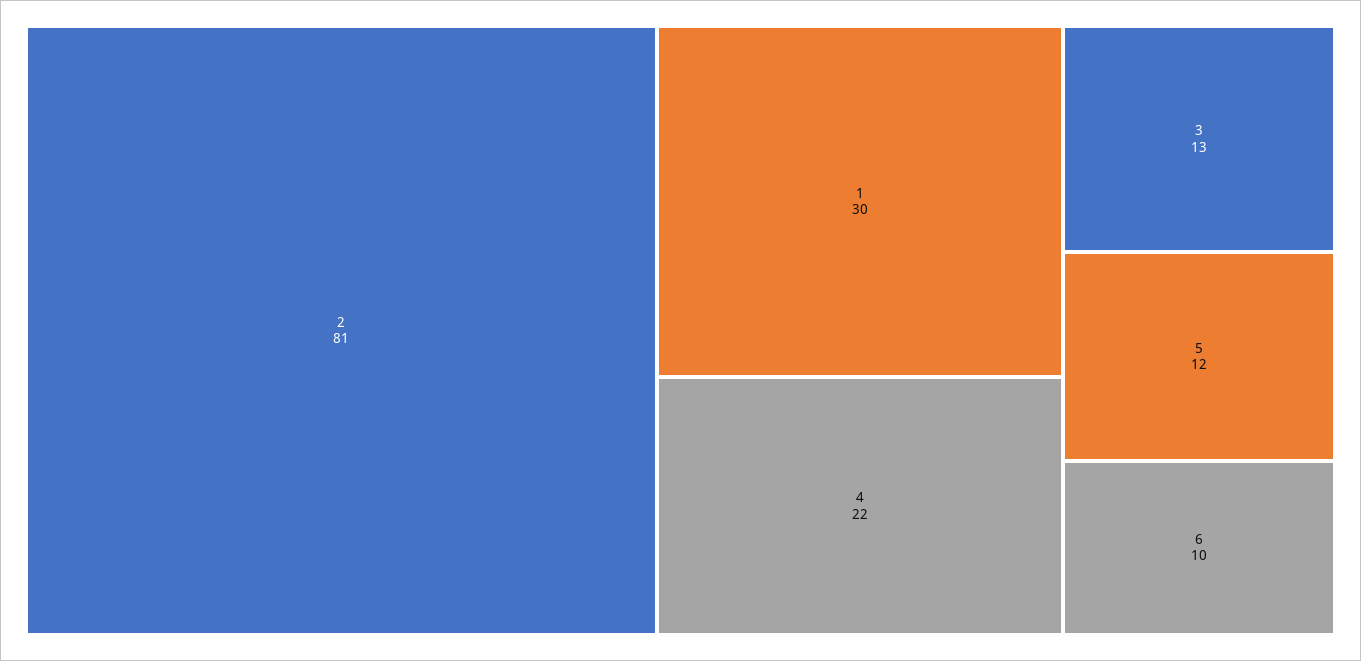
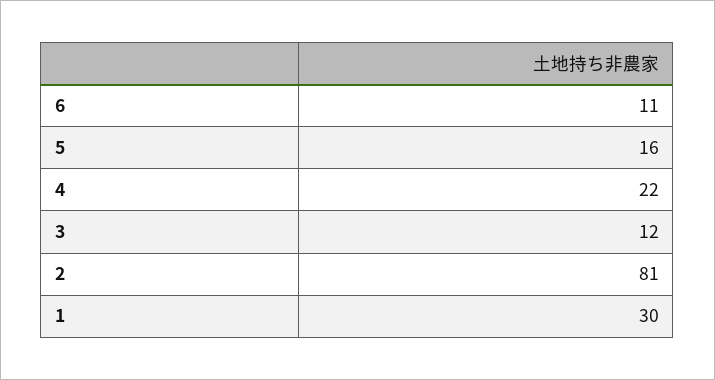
3: 13 -> 12
5: 12 -> 16
6: 10 -> 11

